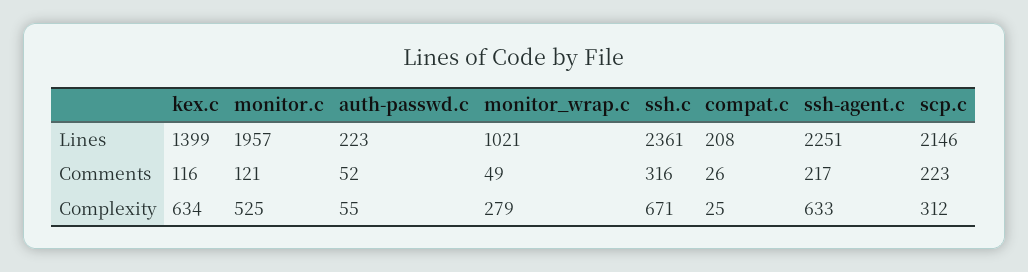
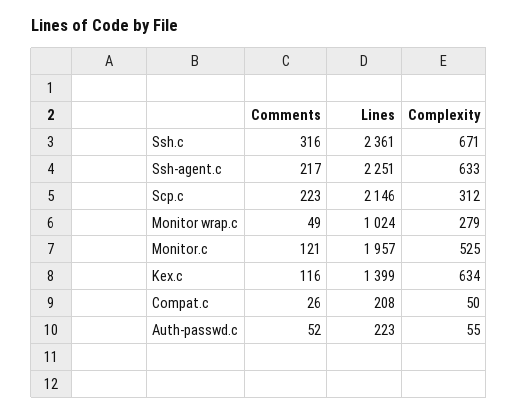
monitor_wrap.c, Lines: 1021 -> 1024
compat.c, Complexity: 25 -> 50

